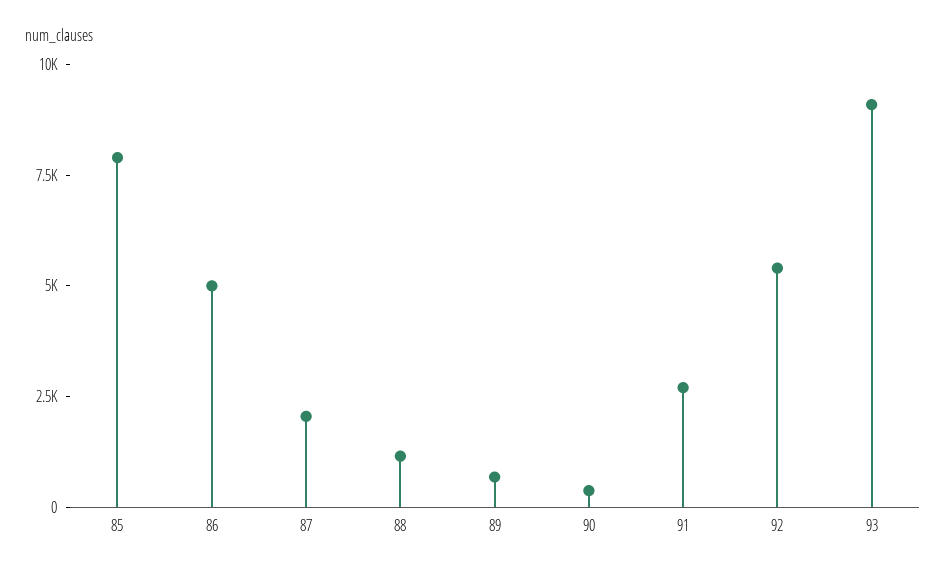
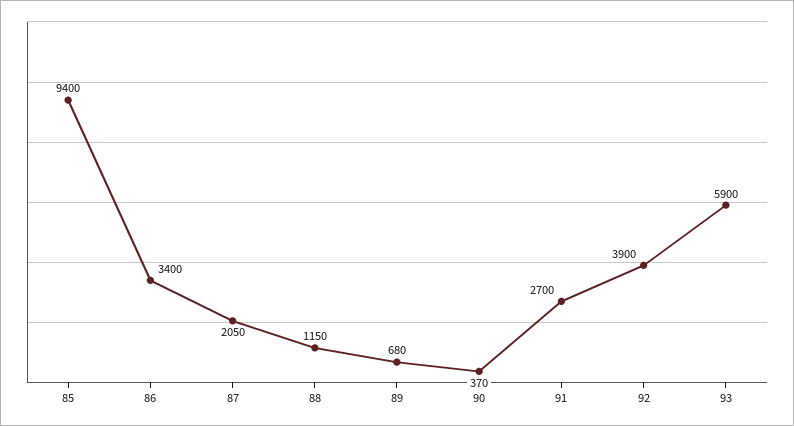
85: 8000 -> 9400
86: 5000 -> 3400
92: 5500 -> 3900
93: 9000 -> 5900

